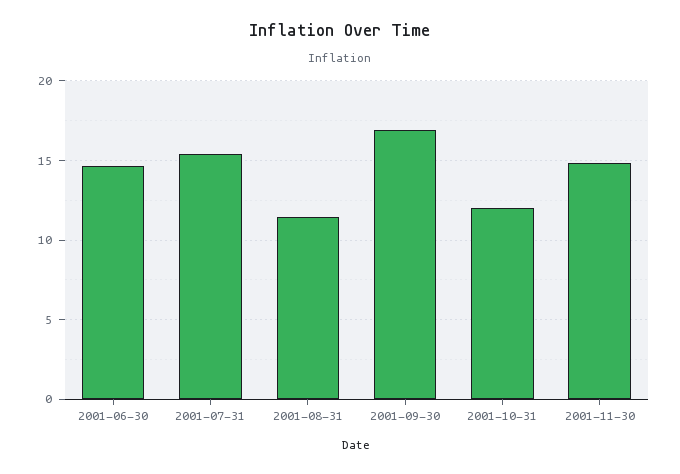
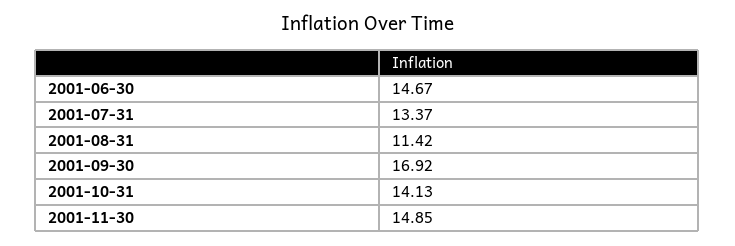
2001-07-31: 15.5 -> 13.37
2001-10-31: 12 -> 14.13

